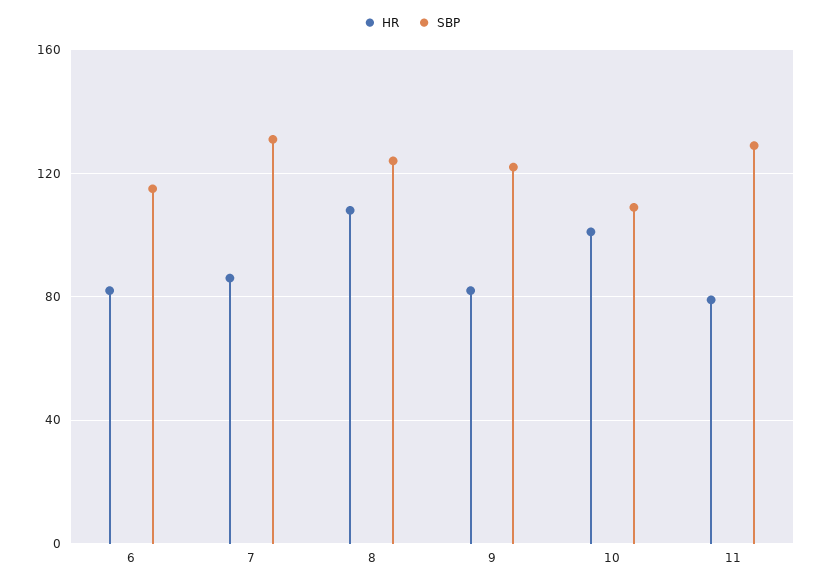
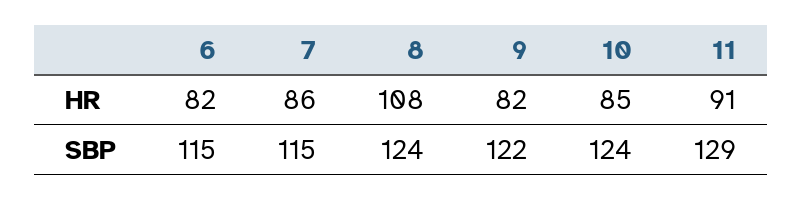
SBP, 7: 130 -> 115
HR, 10: 100 -> 85
SBP, 10: 110 -> 124
HR, 11: 80 -> 91

